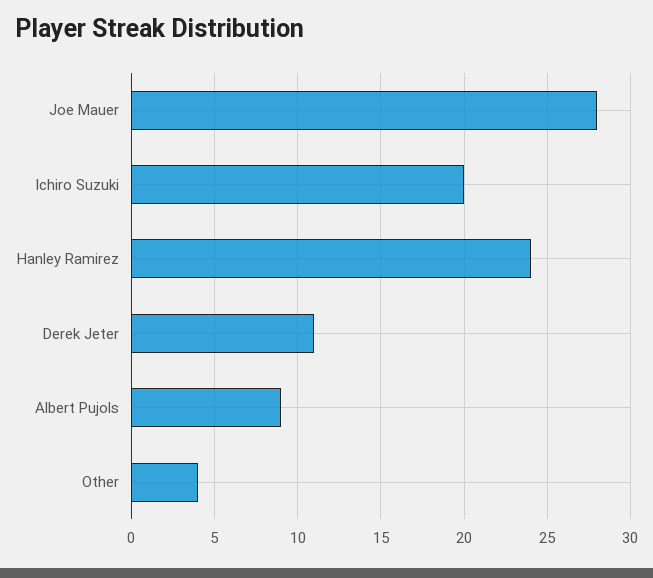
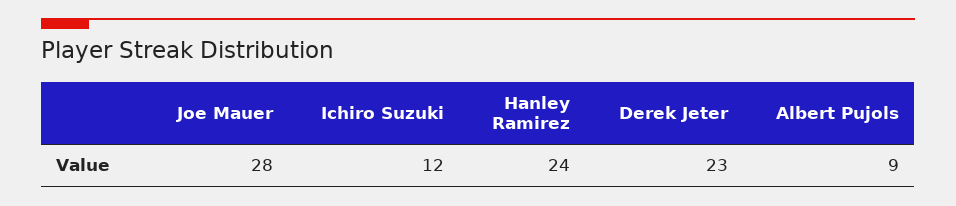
Ichiro Suzuki: 20 -> 12
Derek Jeter: 11 -> 23
Other: 4 -> none

